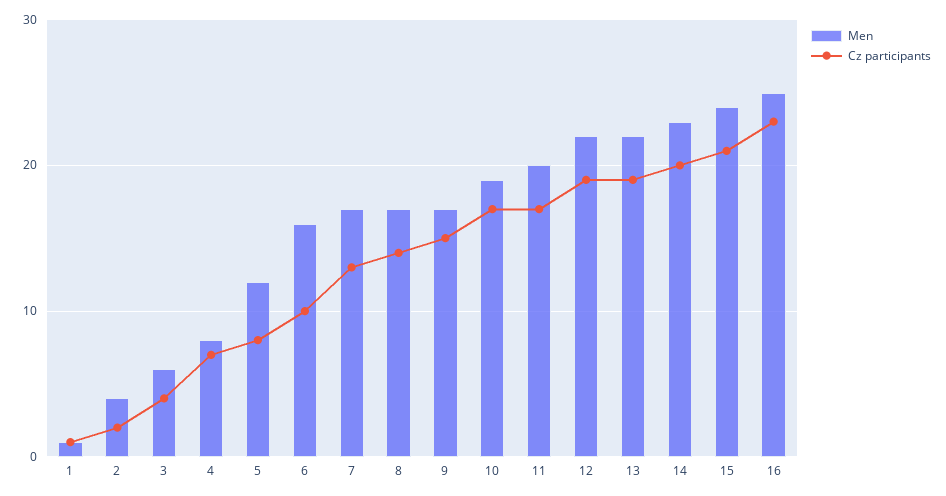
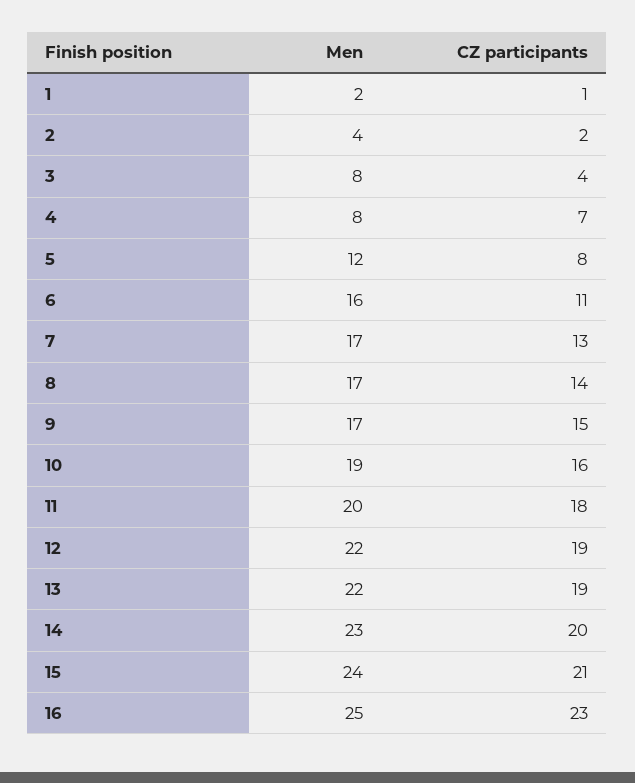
Men, 1: 1 -> 2
Men, 3: 6 -> 8
Cz participants, 6: 10 -> 11
Cz participants, 10: 17 -> 16
Cz participants, 11: 17 -> 18

